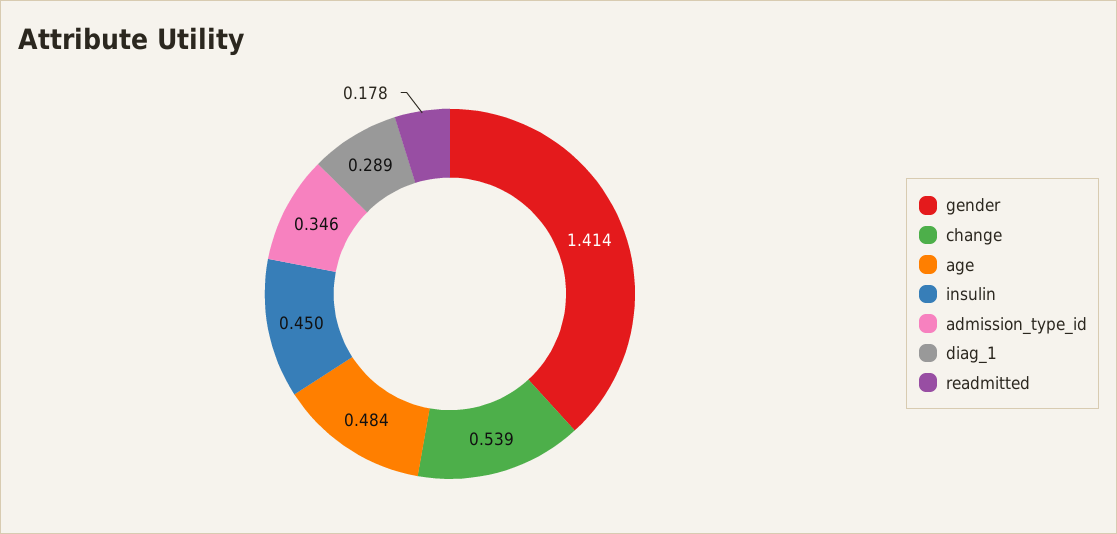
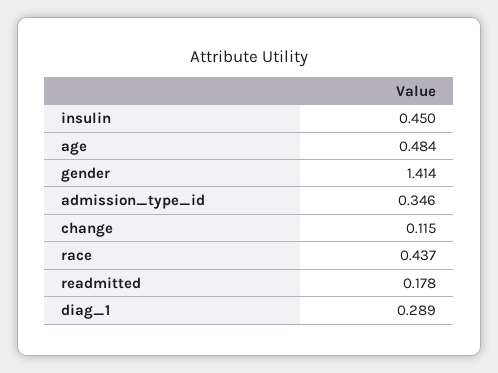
change: 0.539 -> 0.115
race: none -> 0.437

